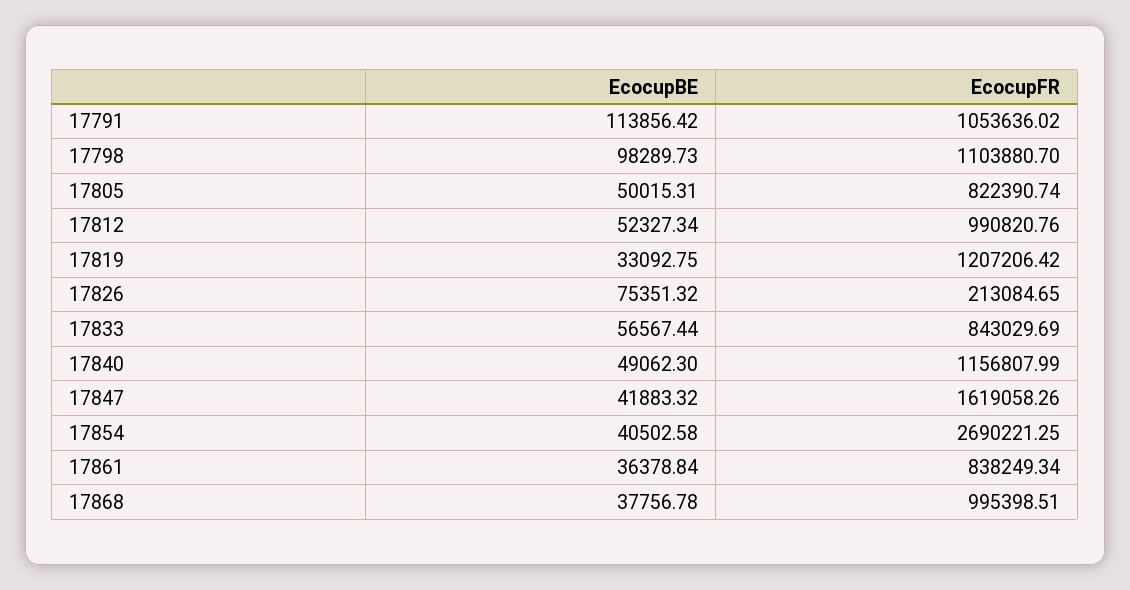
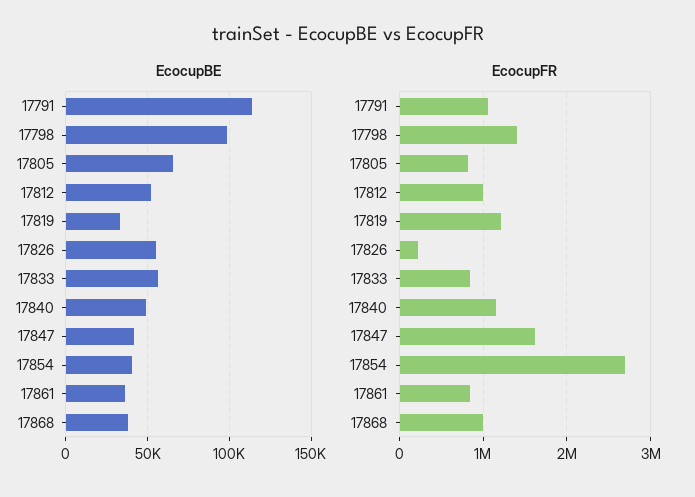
EcocupFR, 17798: 1103880.7 -> 1400000
EcocupBE, 17805: 50015.31 -> 65000
EcocupBE, 17826: 75351.32 -> 55000

